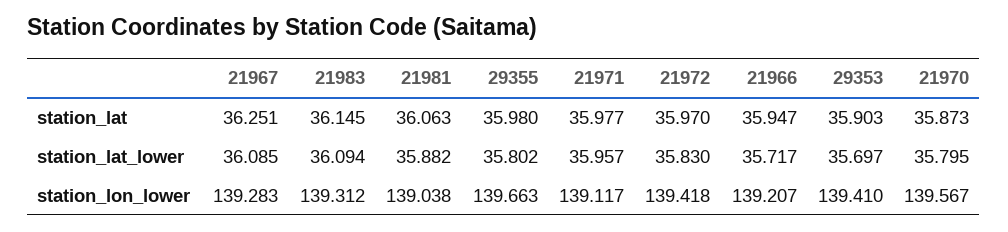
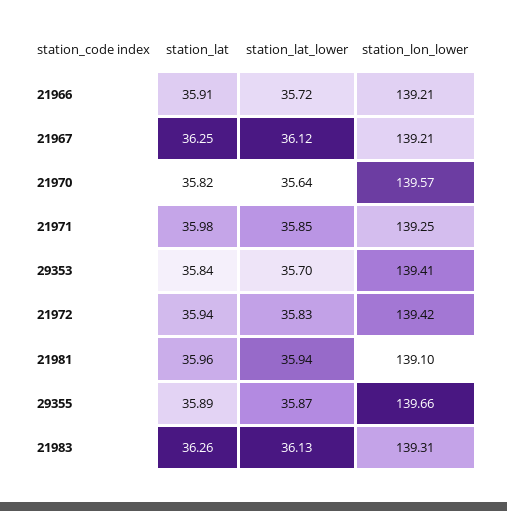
21983, station_lat: 36.145 -> 36.26
21981, station_lat: 36.063 -> 35.96
29355, station_lat: 35.98 -> 35.89
21972, station_lat: 35.97 -> 35.94
21966, station_lat: 35.947 -> 35.91
29353, station_lat: 35.903 -> 35.84
21970, station_lat: 35.873 -> 35.82
21967, station_lat_lower: 36.085 -> 36.12
21983, station_lat_lower: 36.094 -> 36.13
21981, station_lat_lower: 35.882 -> 35.94
29355, station_lat_lower: 35.802 -> 35.87
21971, station_lat_lower: 35.957 -> 35.85
21970, station_lat_lower: 35.795 -> 35.64
21967, station_lon_lower: 139.283 -> 139.21
21981, station_lon_lower: 139.038 -> 139.1
21971, station_lon_lower: 139.117 -> 139.25

